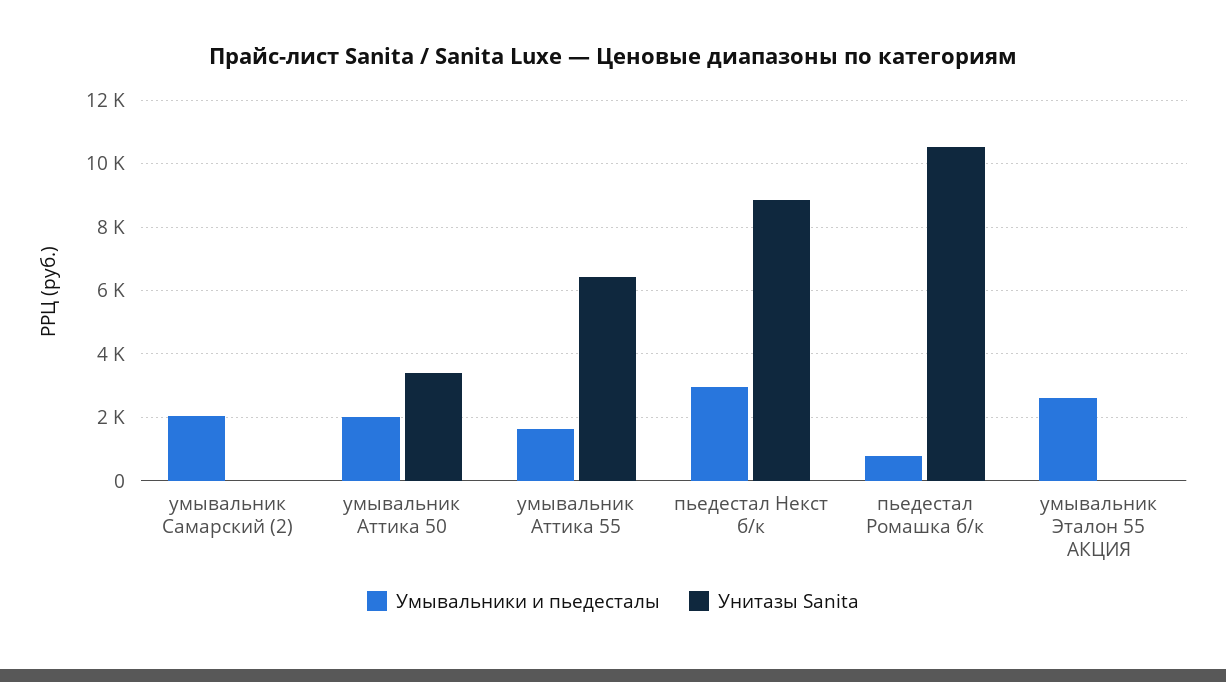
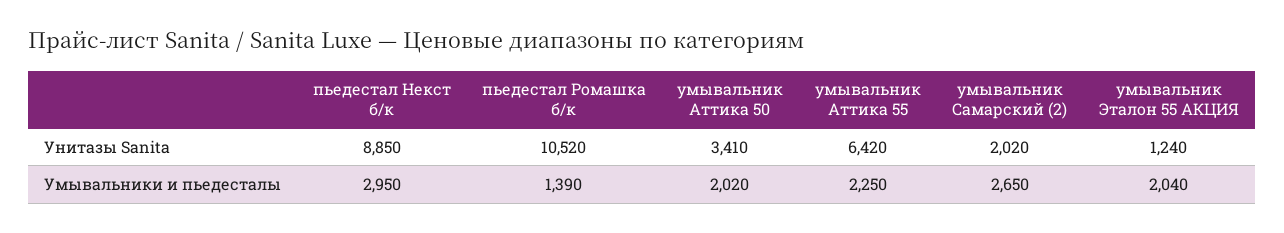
Умывальники и пьедесталы, умывальник Самарский (2): 2000 -> 2650
Унитазы Sanita, умывальник Самарский (2): 0 -> 2020
Умывальники и пьедесталы, умывальник Аттика 55: 1600 -> 2250
Умывальники и пьедесталы, пьедестал Ромашка б/к: 800 -> 1390
Умывальники и пьедесталы, умывальник Эталон 55 АКЦИЯ: 2600 -> 2040
Унитазы Sanita, умывальник Эталон 55 АКЦИЯ: 0 -> 1240

